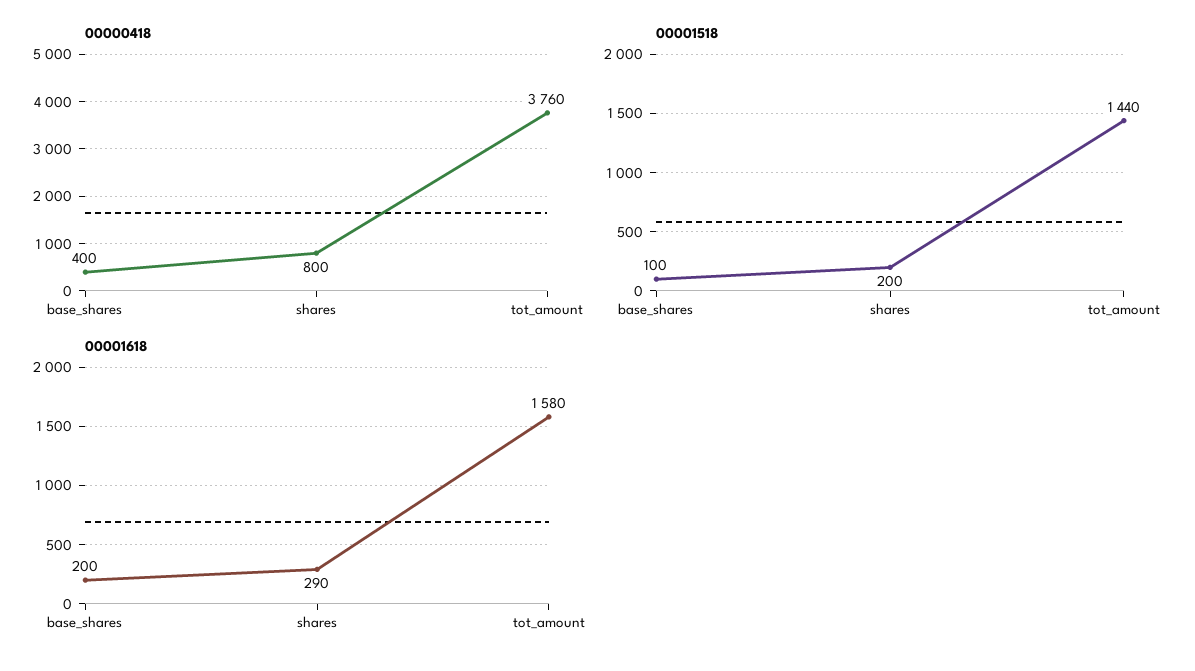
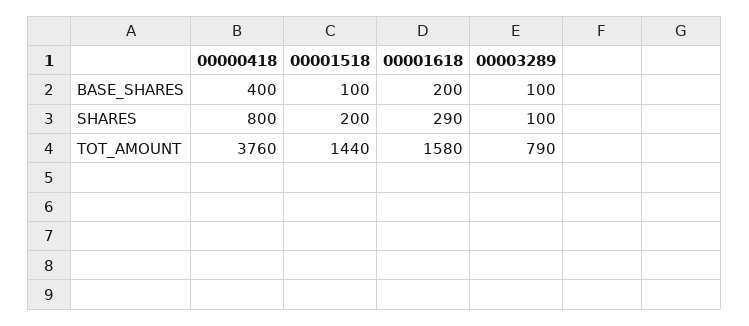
00003289, base_shares: none -> 100
00003289, shares: none -> 100
00003289, tot_amount: none -> 790

